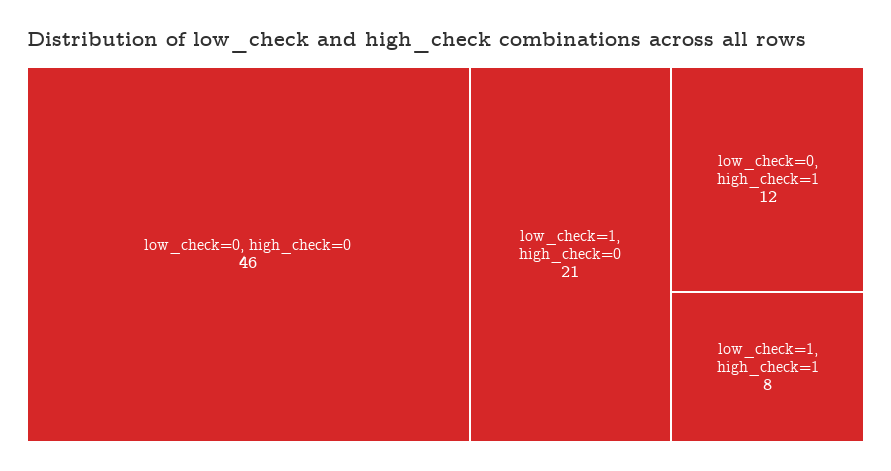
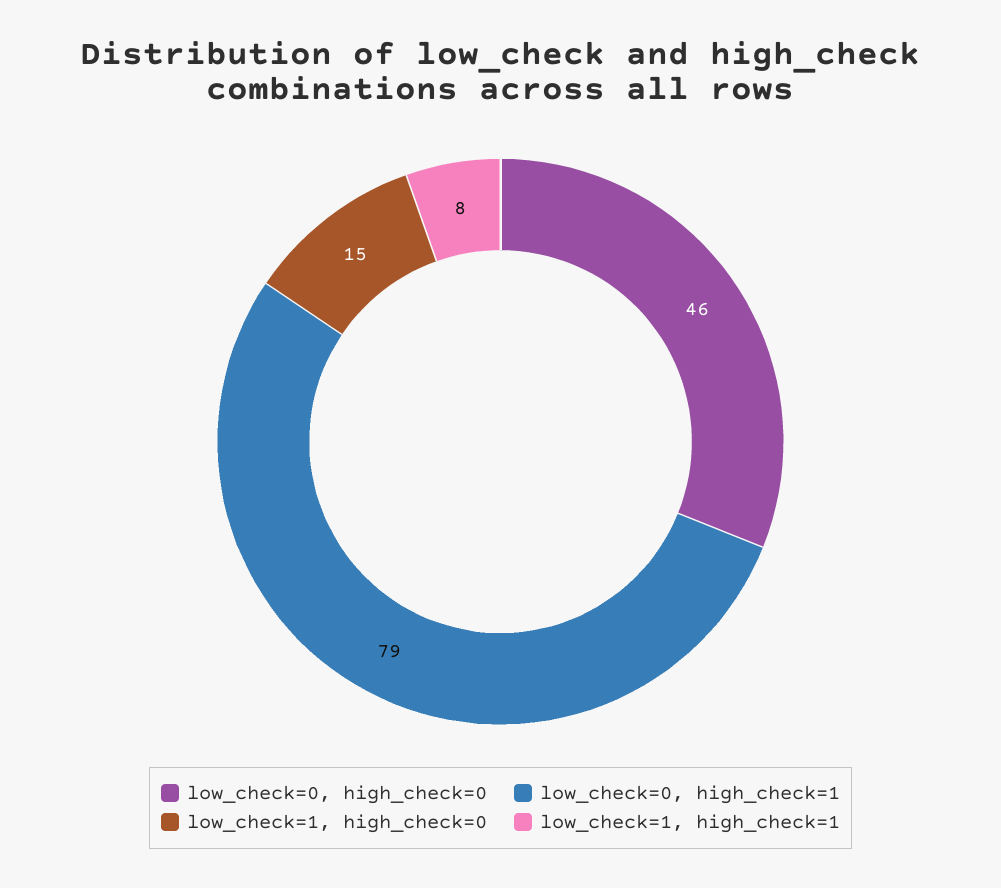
low_check=1, high_check=0: 21 -> 15
low_check=0, high_check=1: 12 -> 79

